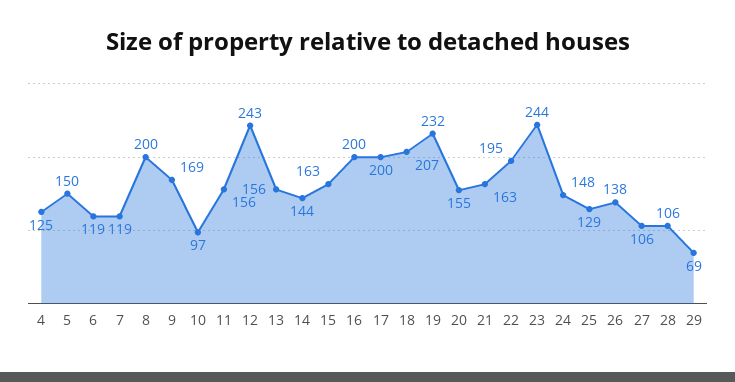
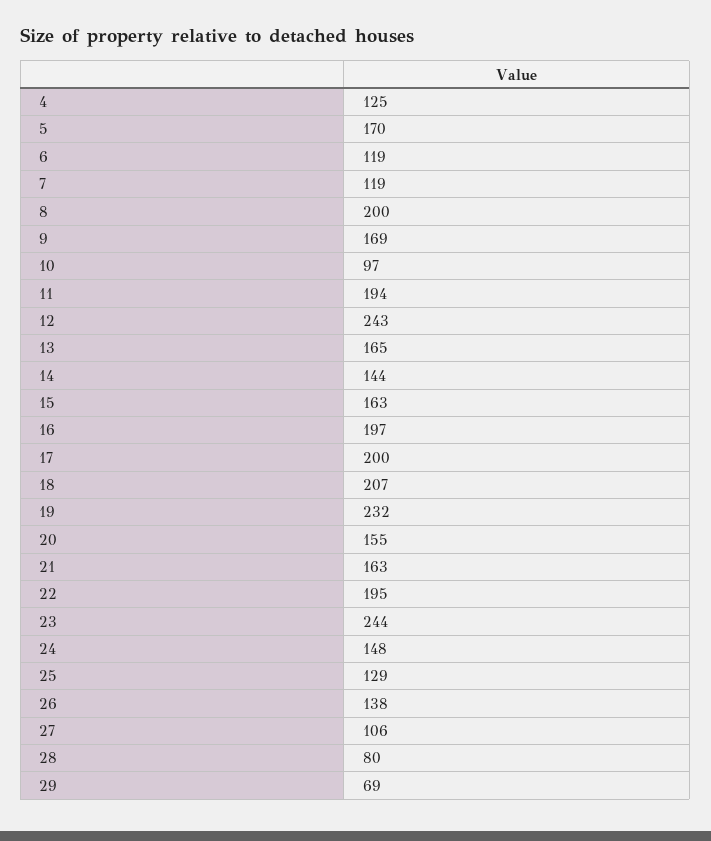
5: 150 -> 170
11: 156 -> 194
13: 156 -> 165
16: 200 -> 197
28: 106 -> 80

